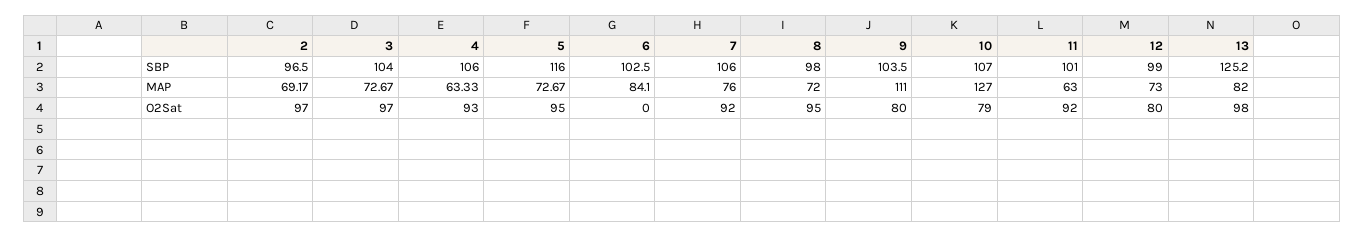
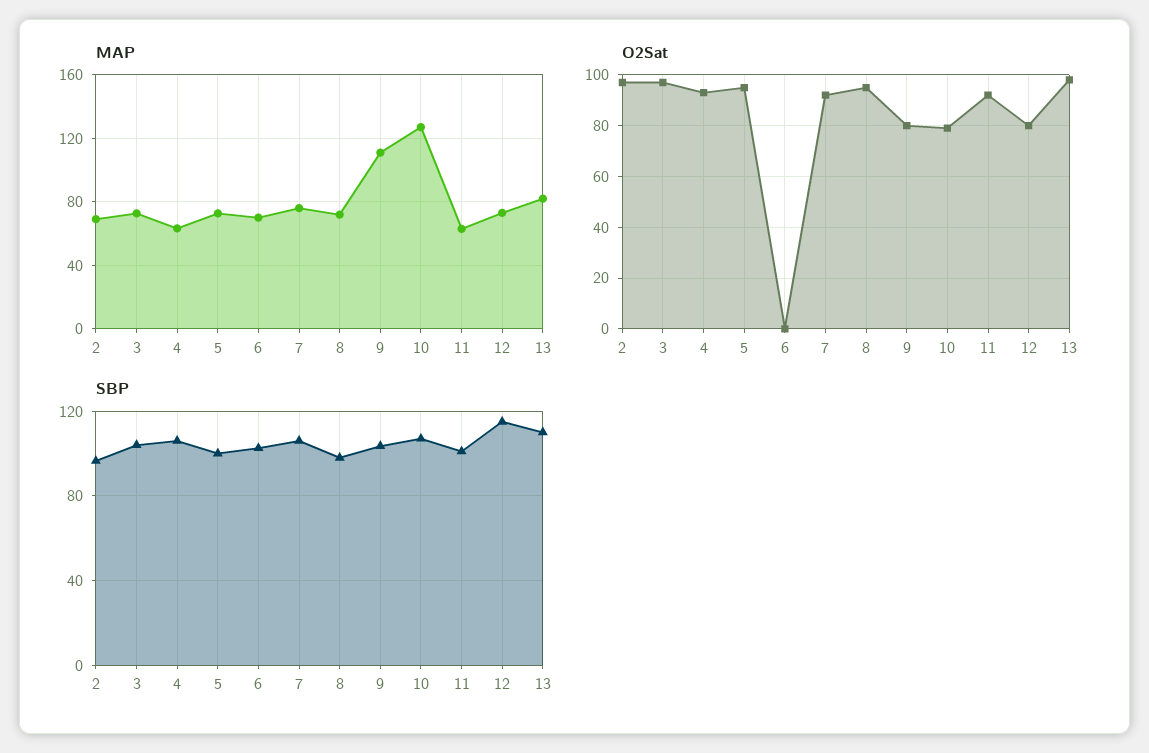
SBP, 5: 116 -> 100
SBP, 12: 99 -> 115
SBP, 13: 125.2 -> 110
MAP, 6: 84.1 -> 70

